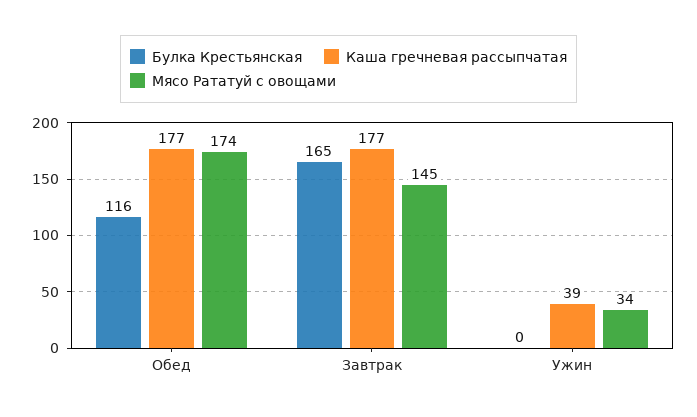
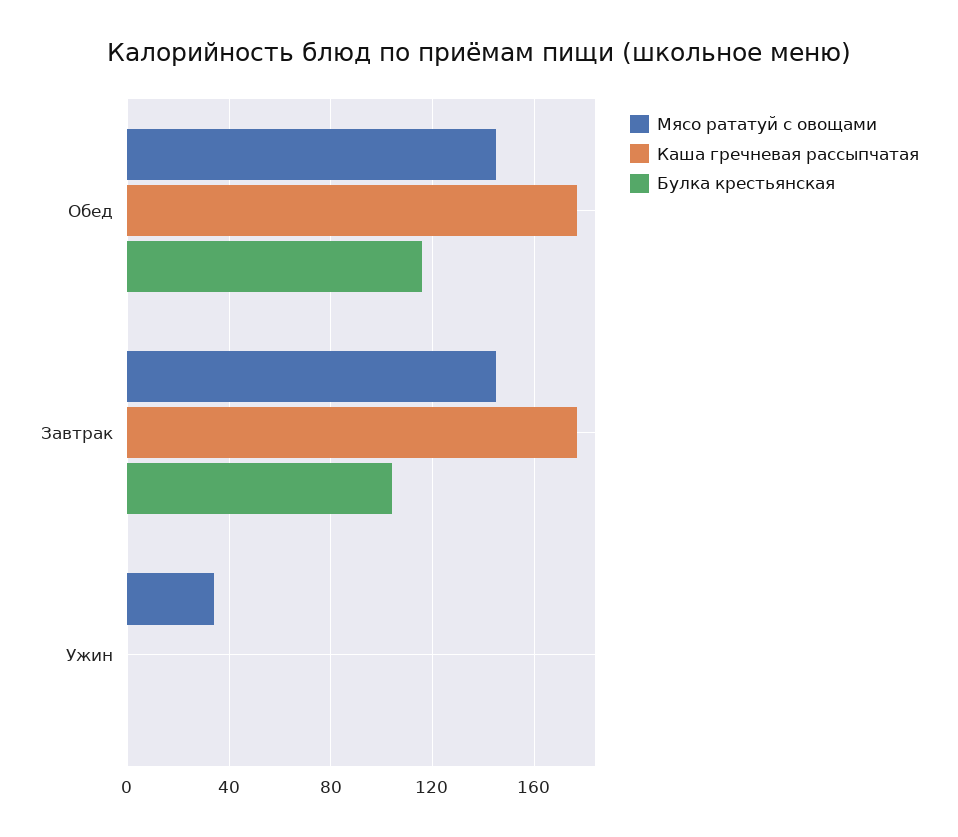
Мясо Рататуй с овощами, Обед: 174 -> 145
Булка Крестьянская, Завтрак: 165 -> 105
Каша гречневая рассыпчатая, Ужин: 39 -> 0

